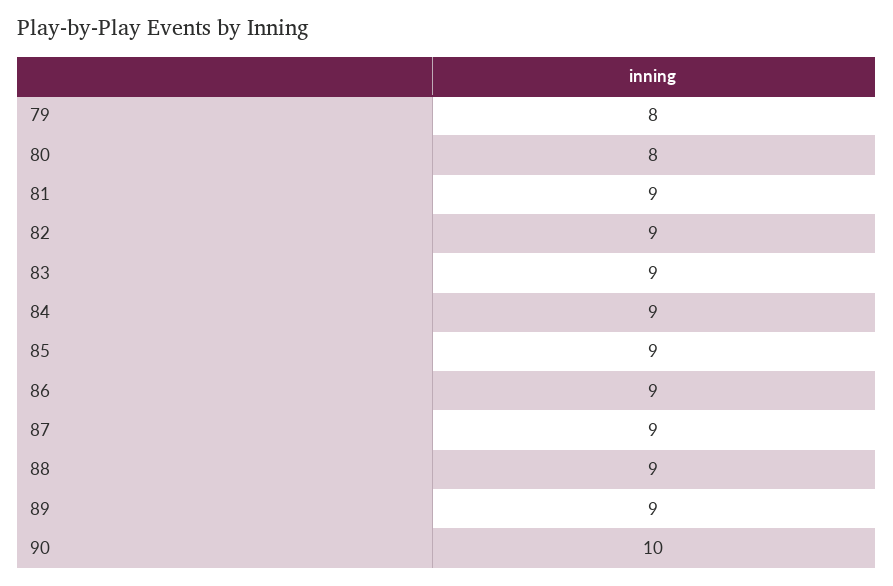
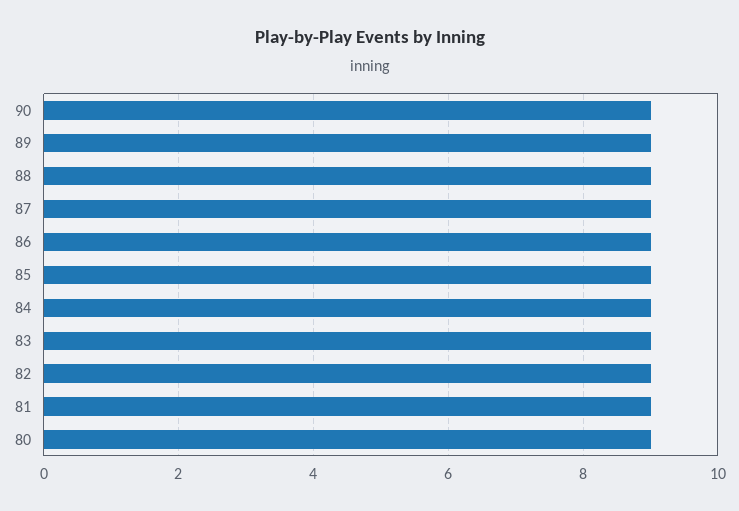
79: 8 -> none
80: 8 -> 9
90: 10 -> 9

